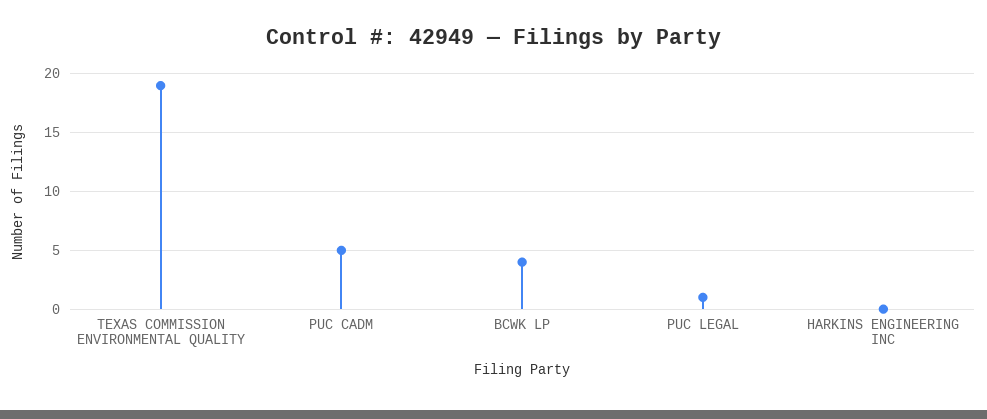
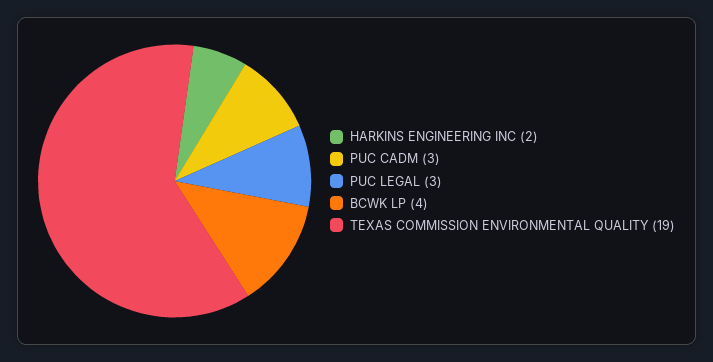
PUC CADM: 5 -> 3
PUC LEGAL: 1 -> 3
HARKINS ENGINEERING INC: 0 -> 2

